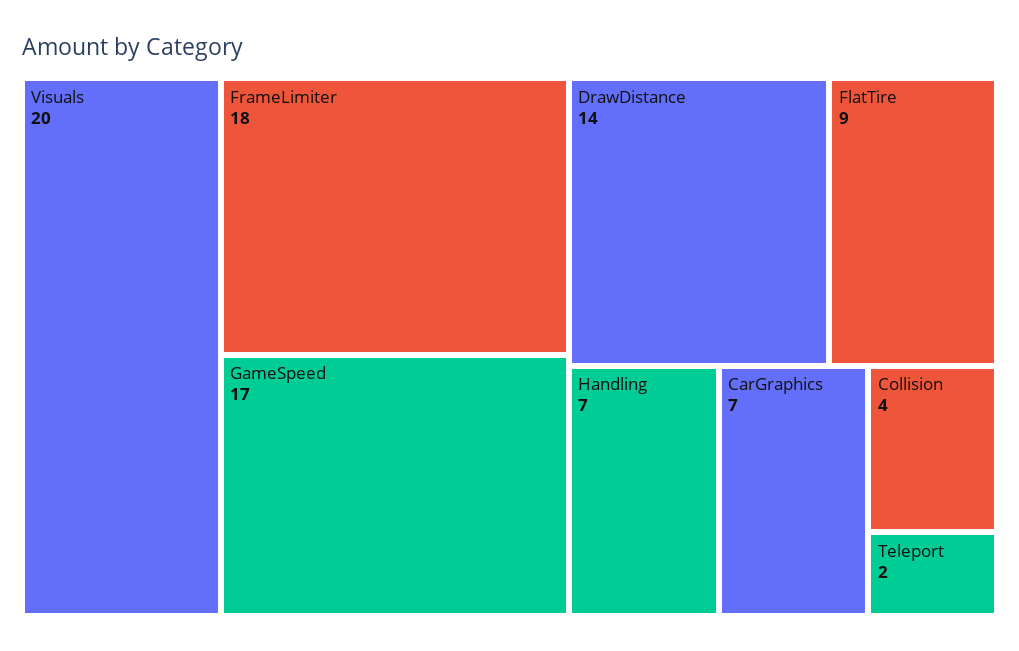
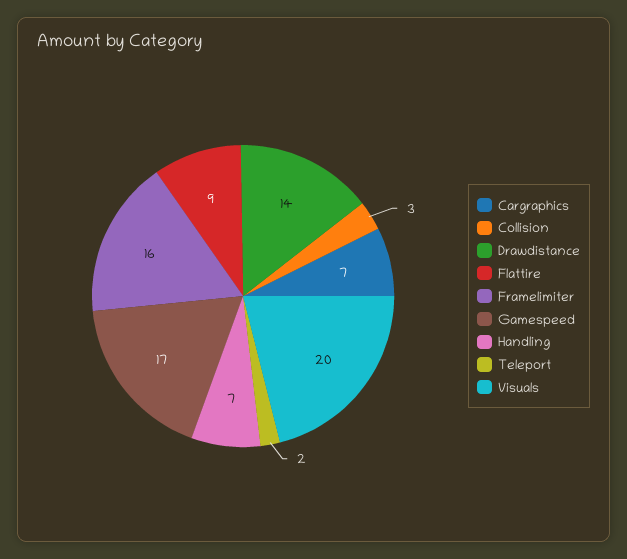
FrameLimiter: 18 -> 16
Collision: 4 -> 3

